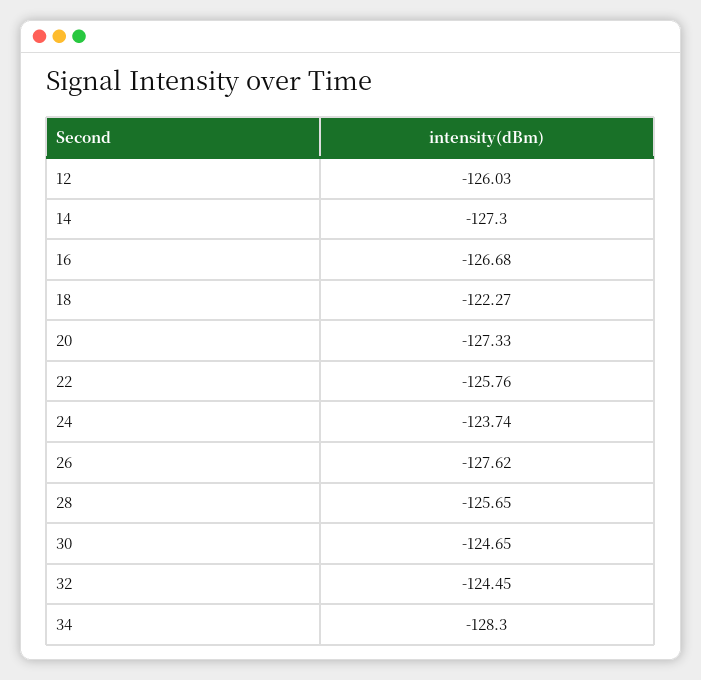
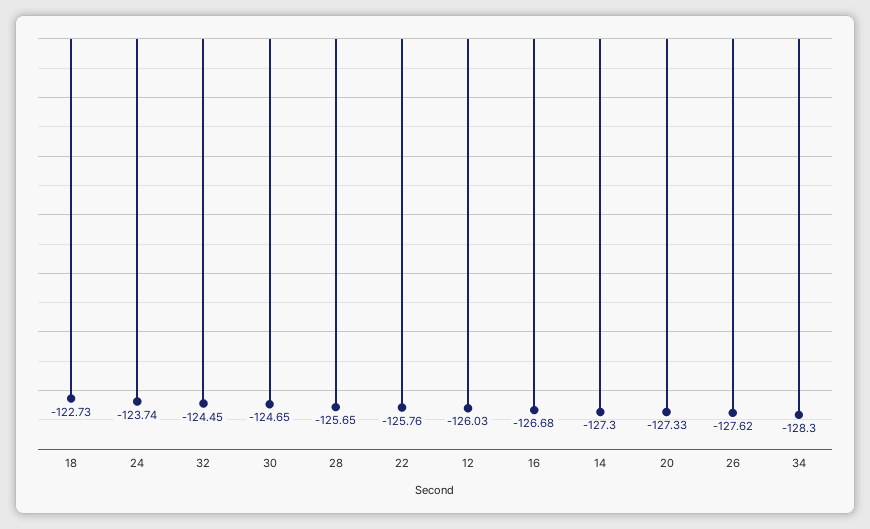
18: -122.27 -> -122.73

